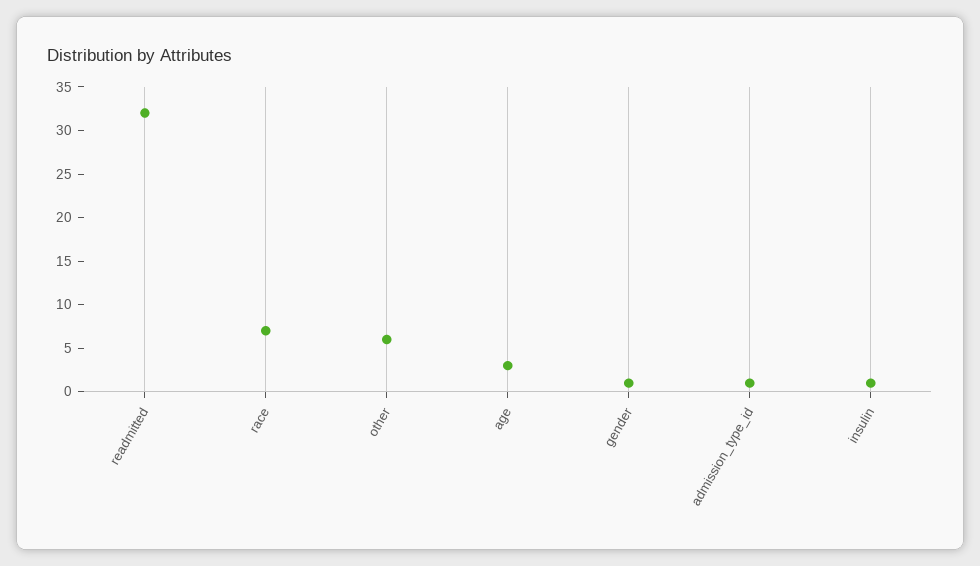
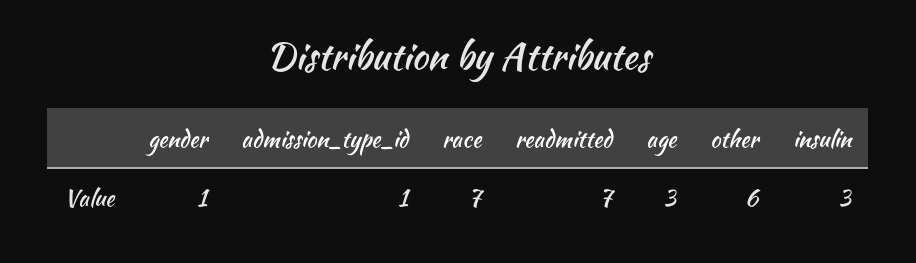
readmitted: 32 -> 7
insulin: 1 -> 3

